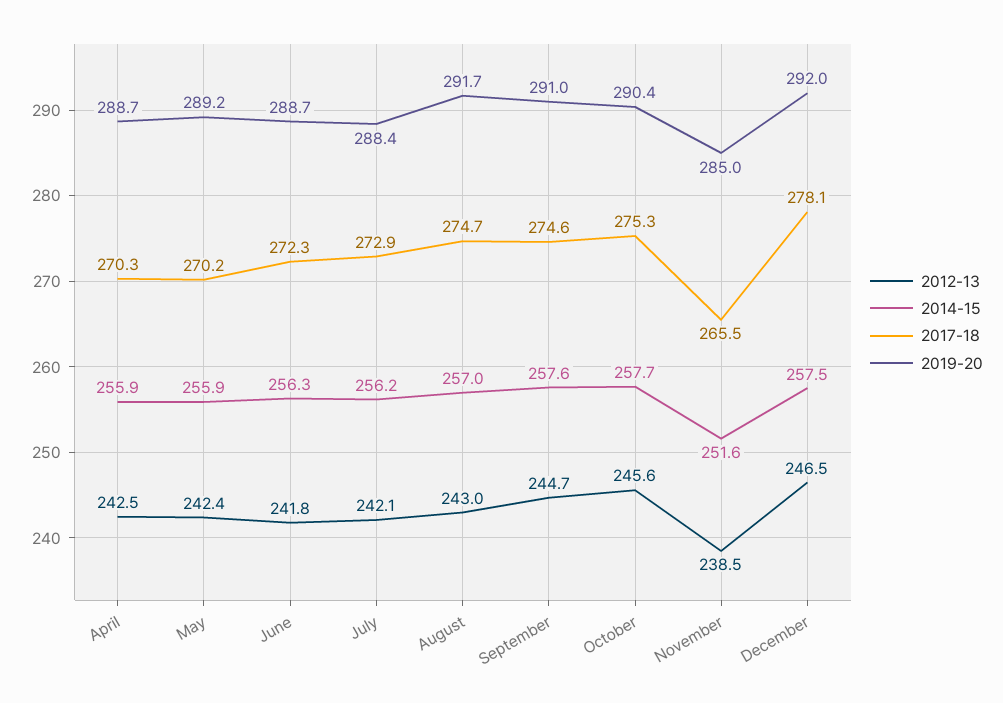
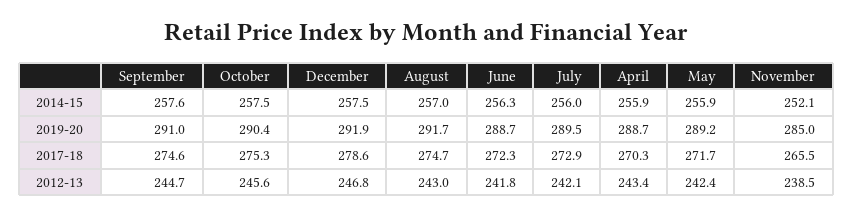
2012-13, April: 242.5 -> 243.4
2017-18, May: 270.2 -> 271.7
2014-15, July: 256.2 -> 256
2019-20, July: 288.4 -> 289.5
2014-15, October: 257.7 -> 257.5
2014-15, November: 251.6 -> 252.1
2012-13, December: 246.5 -> 246.8
2017-18, December: 278.1 -> 278.6
2019-20, December: 292 -> 291.9

